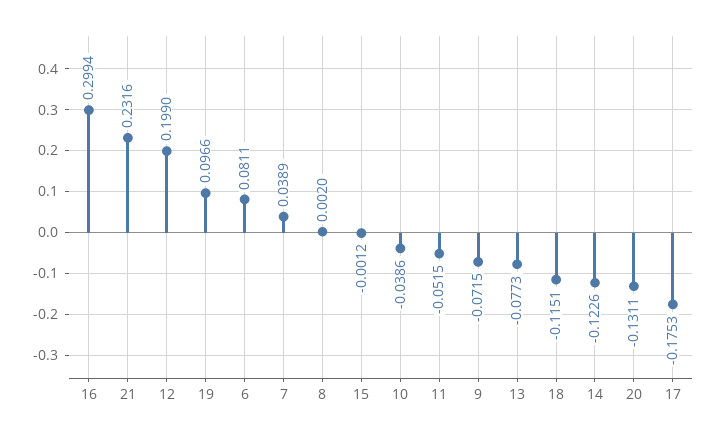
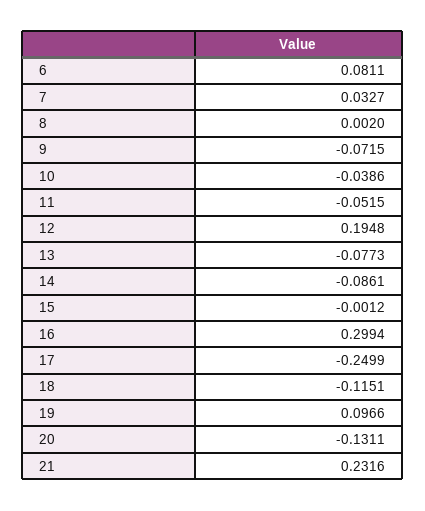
12: 0.199 -> 0.1948
7: 0.0389 -> 0.0327
14: -0.1226 -> -0.0861
17: -0.1753 -> -0.2499

